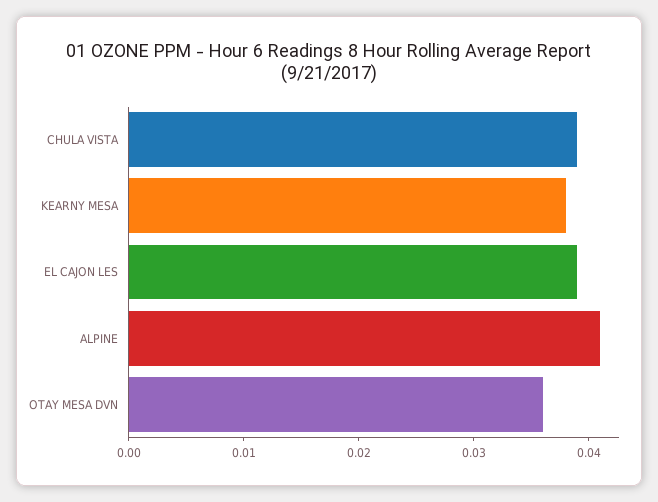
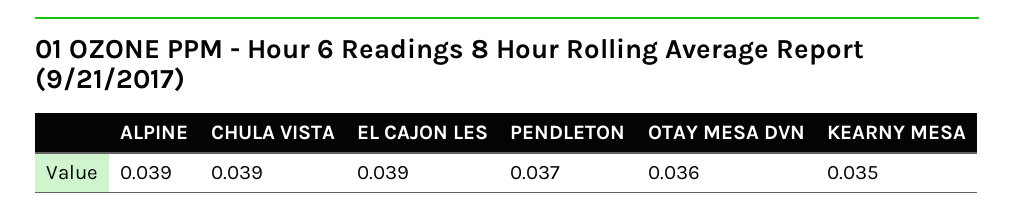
KEARNY MESA: 0.038 -> 0.035
ALPINE: 0.041 -> 0.039
PENDLETON: none -> 0.037

